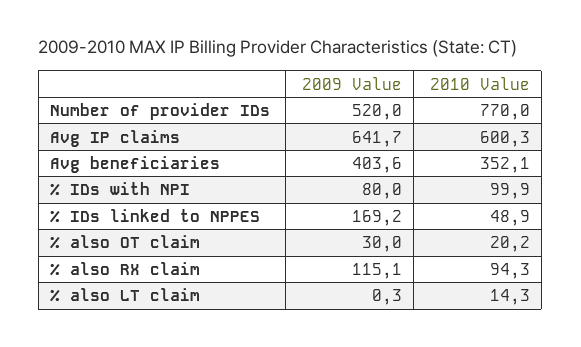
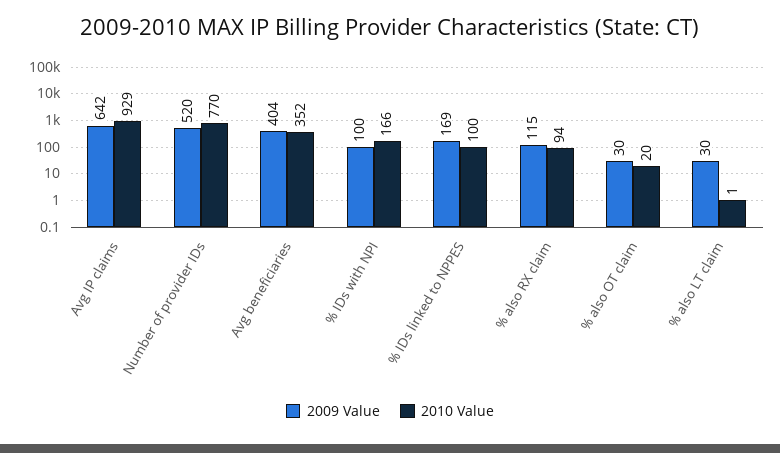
2010 Value, Avg IP claims: 600.3 -> 929
2009 Value, % IDs with NPI: 80 -> 100
2010 Value, % IDs with NPI: 99.9 -> 166
2010 Value, % IDs linked to NPPES: 48.9 -> 100
2009 Value, % also LT claim: 0.3 -> 30
2010 Value, % also LT claim: 14.3 -> 1

